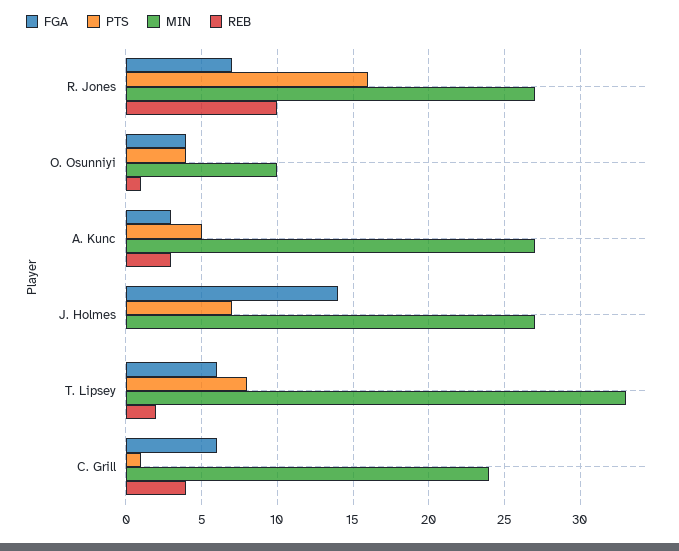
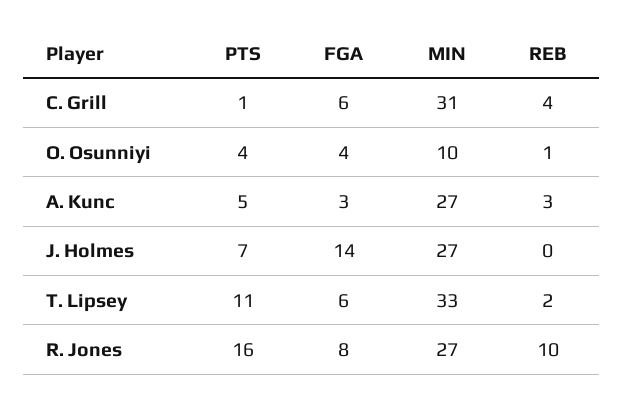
FGA, R. Jones: 7 -> 8
PTS, T. Lipsey: 8 -> 11
MIN, C. Grill: 24 -> 31

